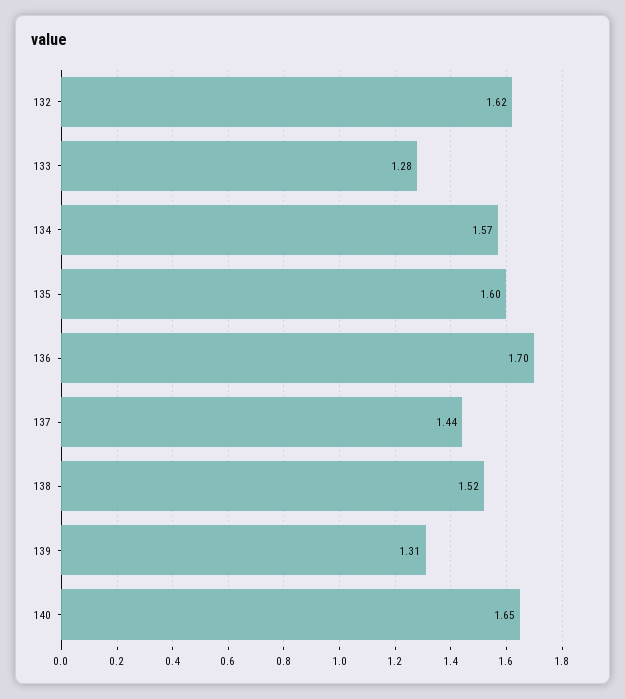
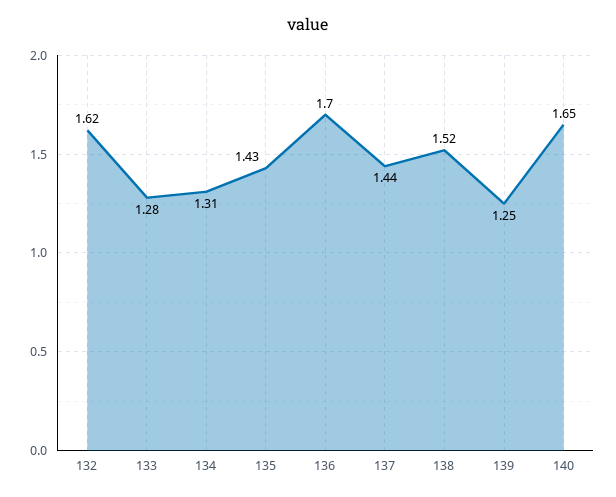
134: 1.57 -> 1.31
135: 1.6 -> 1.43
139: 1.31 -> 1.25

